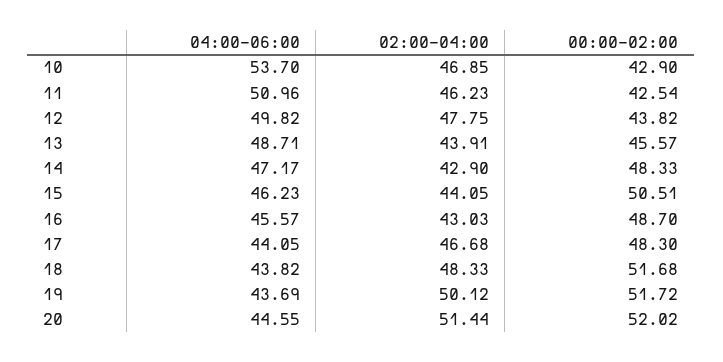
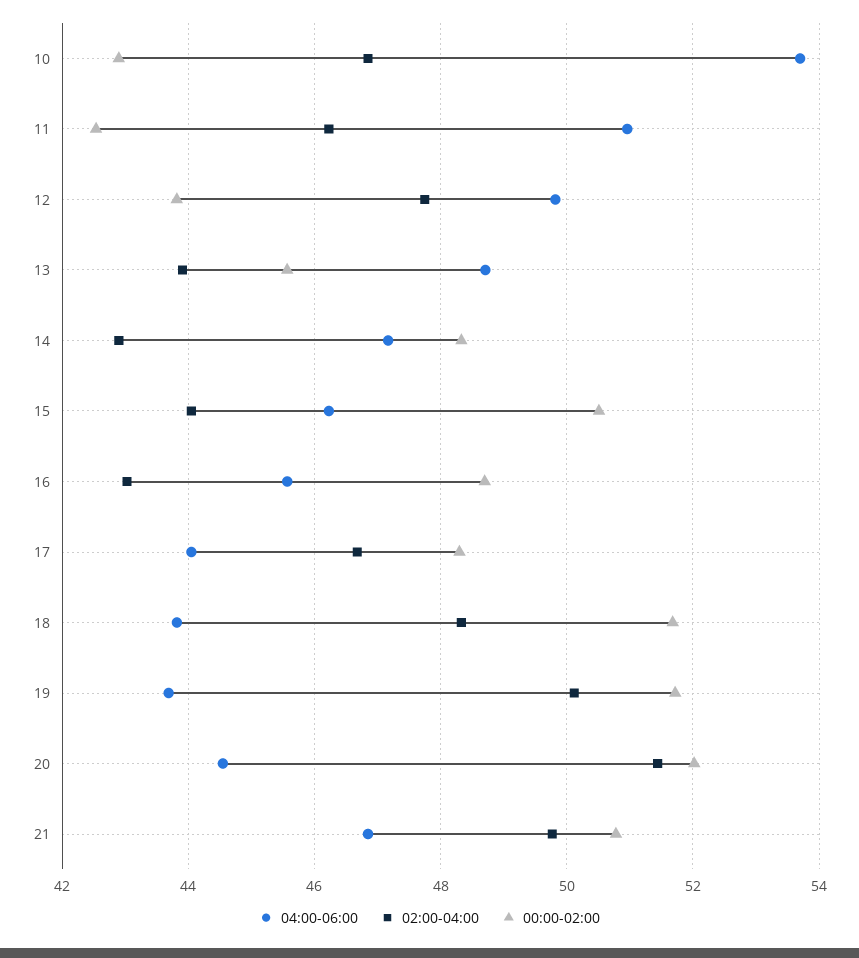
04:00-06:00, 21: none -> 46.8
02:00-04:00, 21: none -> 49.8
00:00-02:00, 21: none -> 50.8

